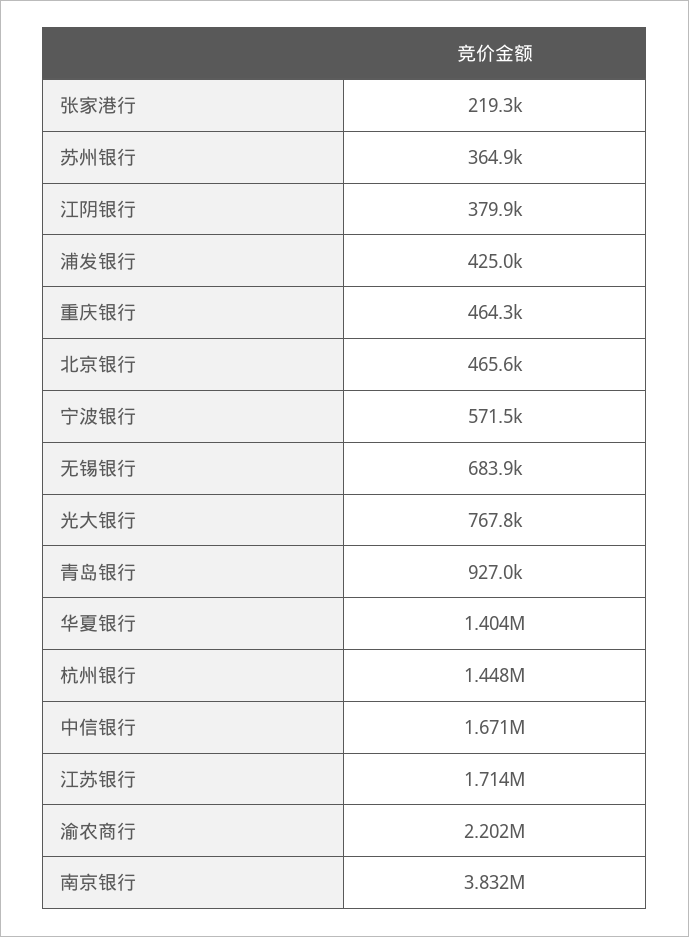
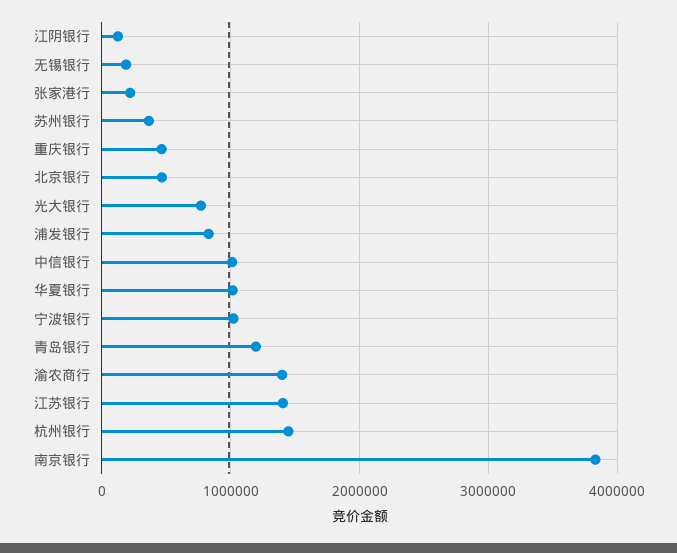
江阴银行: 379900 -> 100000
浦发银行: 425000 -> 800000
宁波银行: 571500 -> 1000000
无锡银行: 683900 -> 200000
青岛银行: 927000 -> 1200000
华夏银行: 1404000 -> 1000000
中信银行: 1671000 -> 1000000
江苏银行: 1714000 -> 1400000
渝农商行: 2202000 -> 1400000

